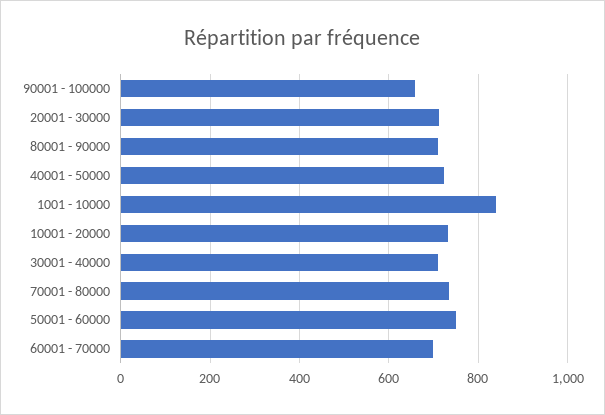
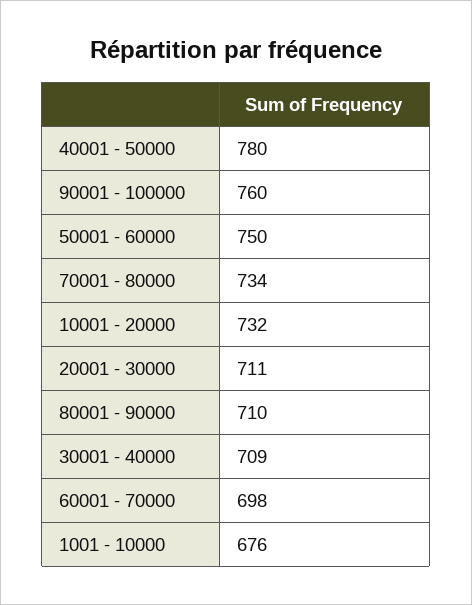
90001 - 100000: 660 -> 760
40001 - 50000: 720 -> 780
1001 - 10000: 840 -> 676

